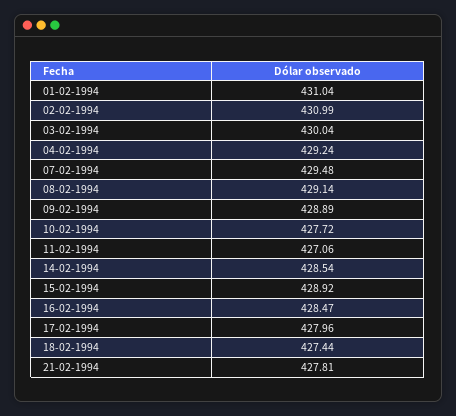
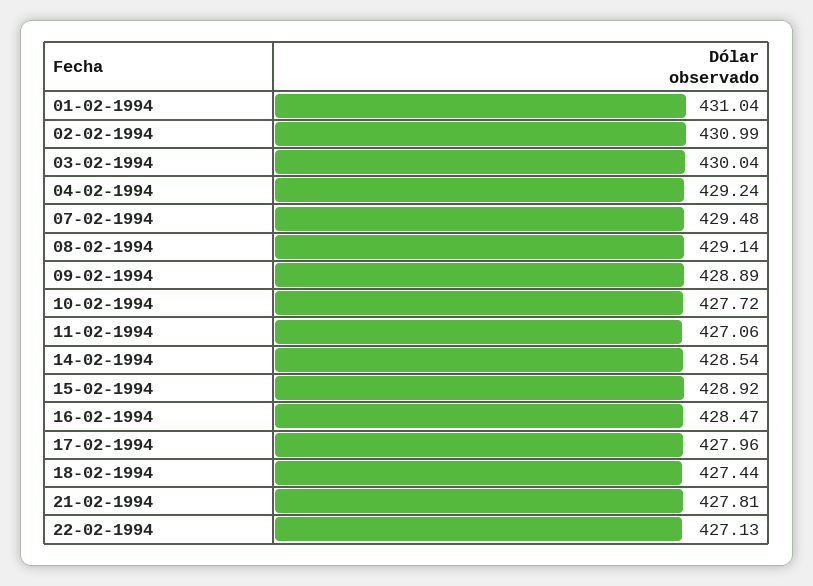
22-02-1994: none -> 427.13

